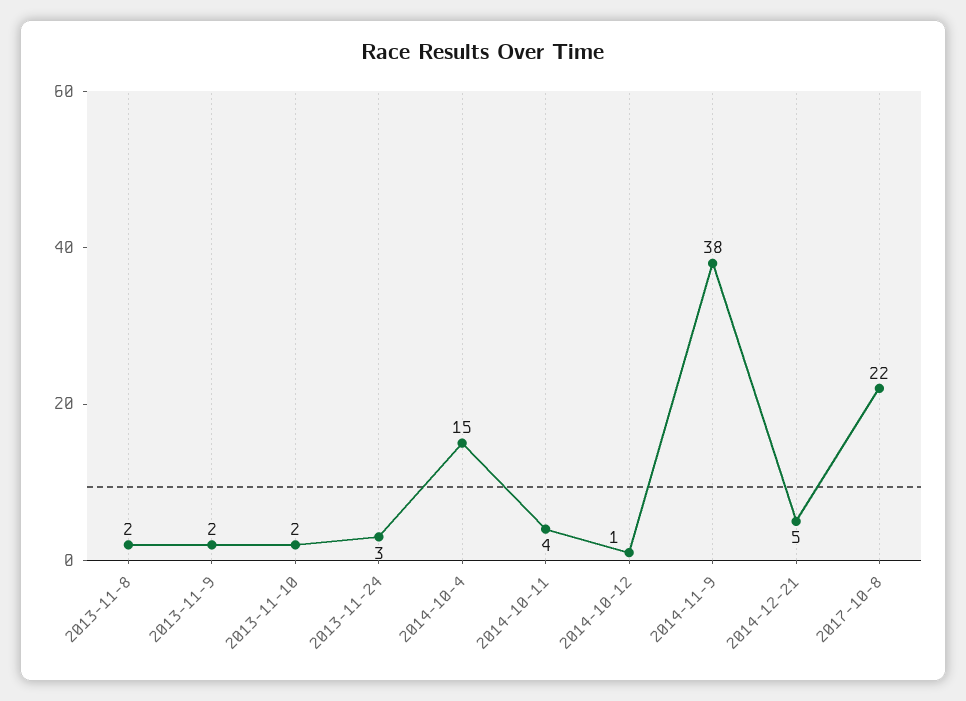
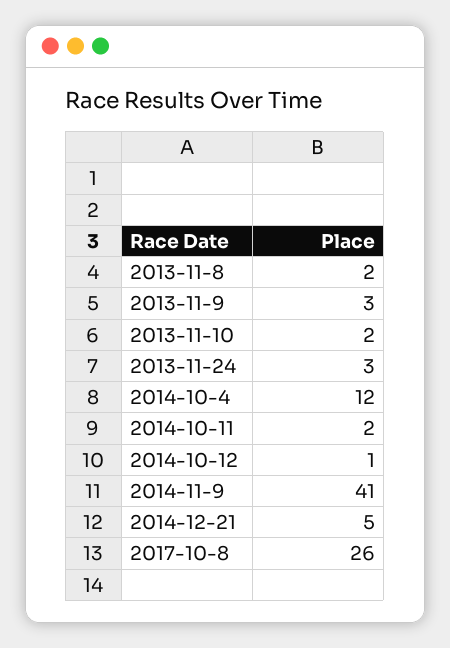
2013-11-9: 2 -> 3
2014-10-4: 15 -> 12
2014-10-11: 4 -> 2
2014-11-9: 38 -> 41
2017-10-8: 22 -> 26

